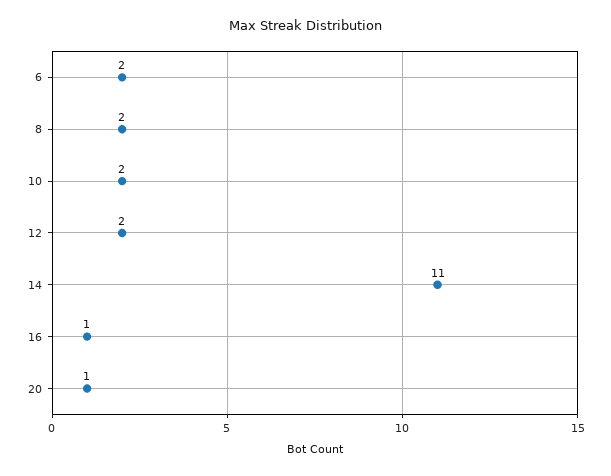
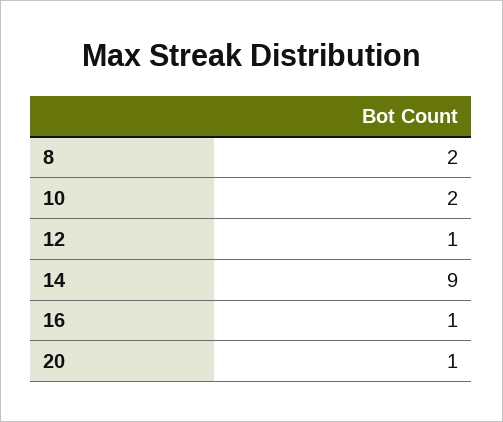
6: 2 -> none
12: 2 -> 1
14: 11 -> 9

